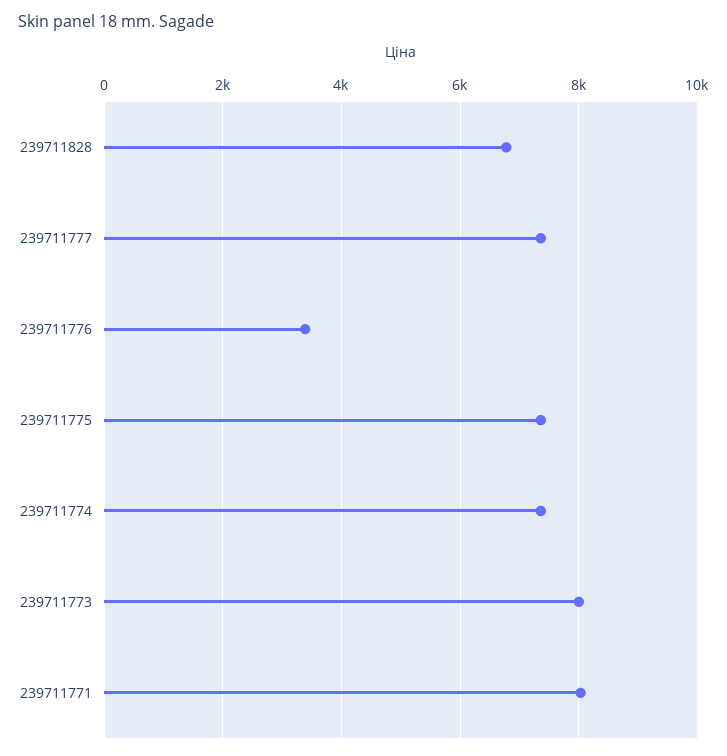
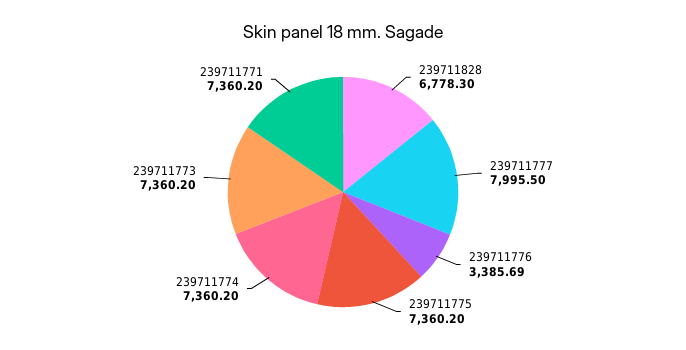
239711777: 7400 -> 7995.5
239711773: 8000 -> 7360.2
239711771: 8000 -> 7360.2

